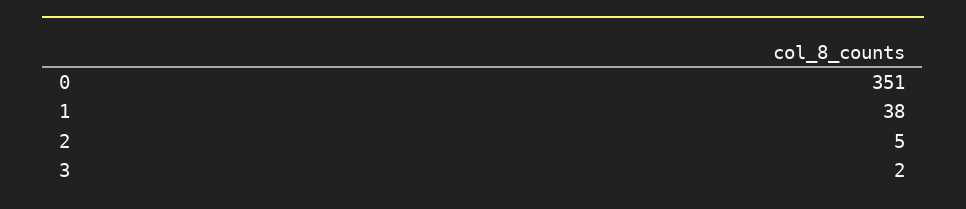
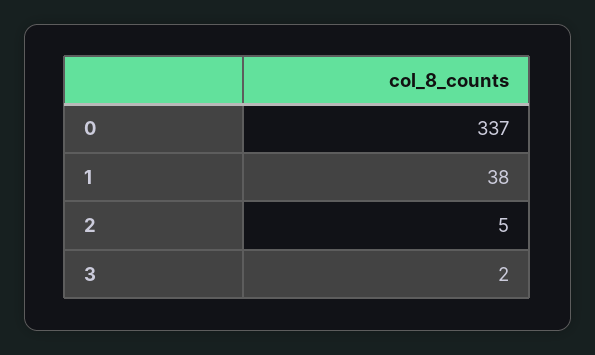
0: 351 -> 337

